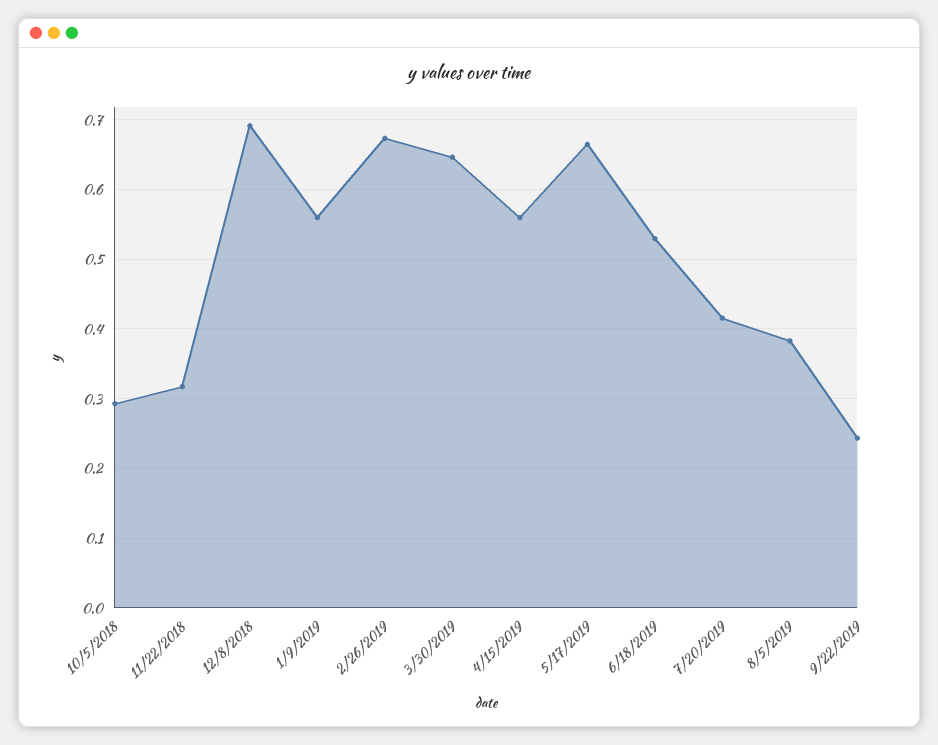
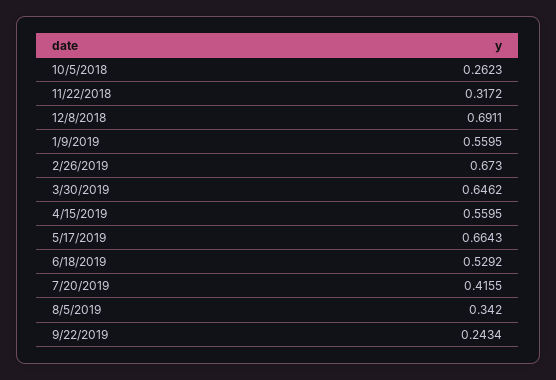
10/5/2018: 0.29 -> 0.2623
8/5/2019: 0.38 -> 0.342

